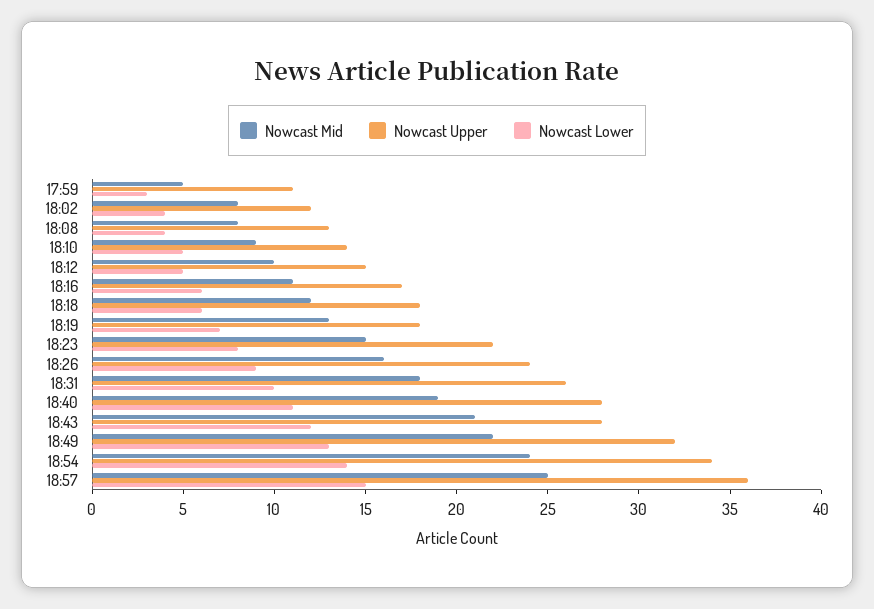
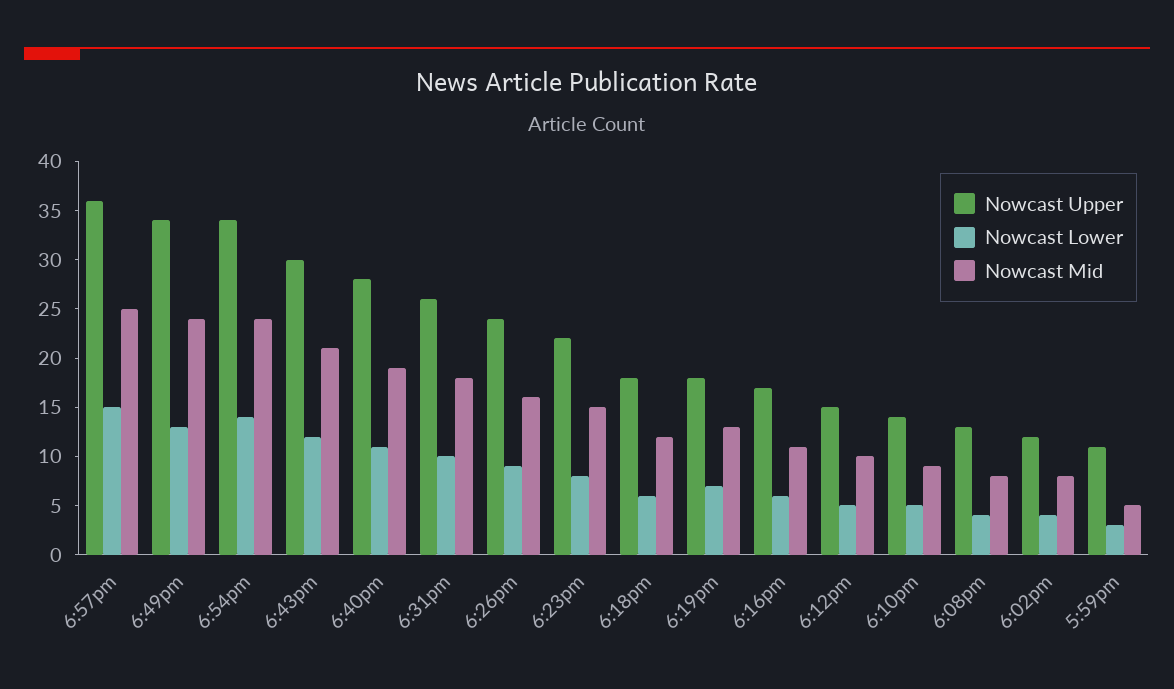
Nowcast Upper, 18:43: 28 -> 30
Nowcast Mid, 18:49: 22 -> 24
Nowcast Upper, 18:49: 32 -> 34

